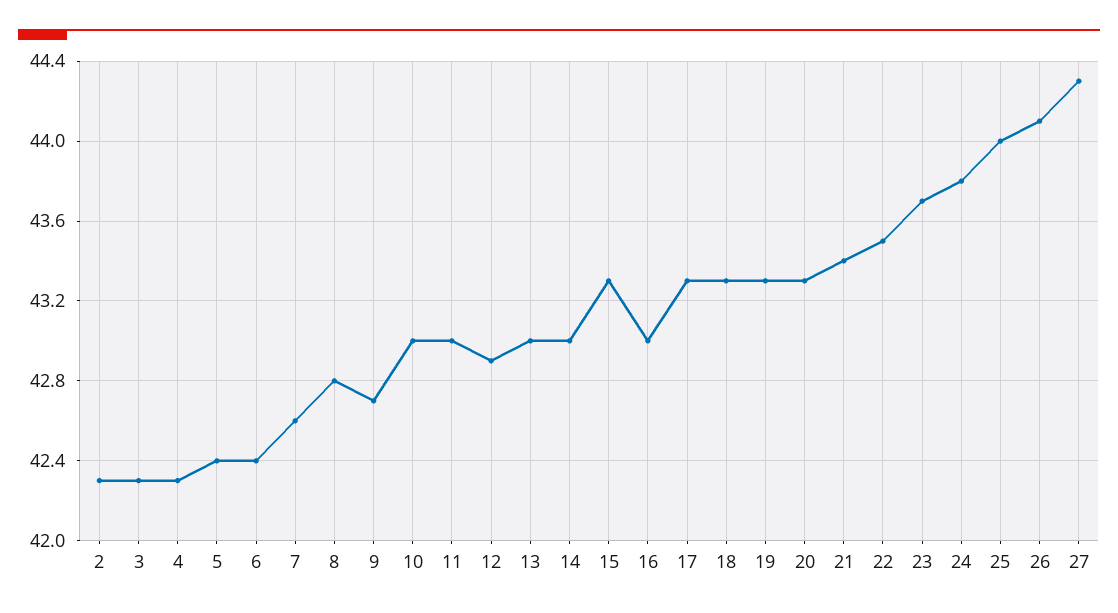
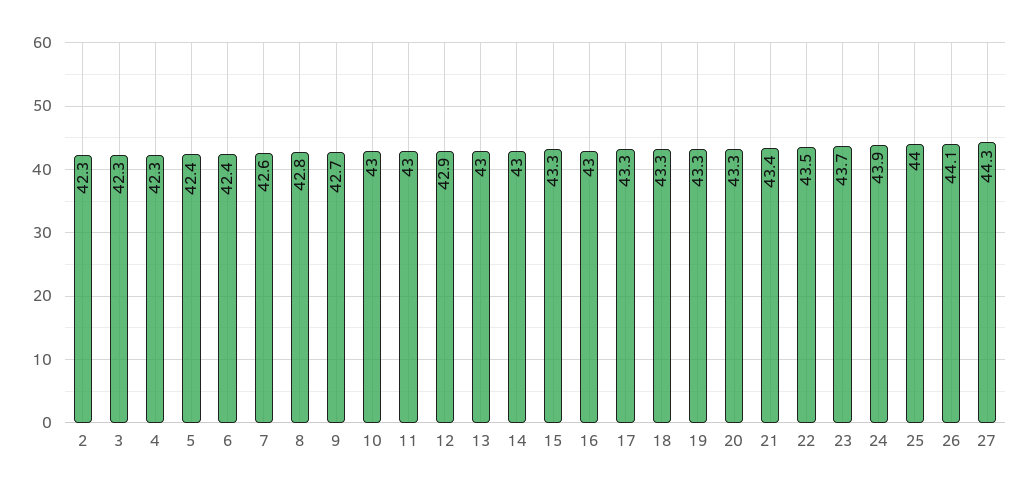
24: 43.8 -> 43.9

